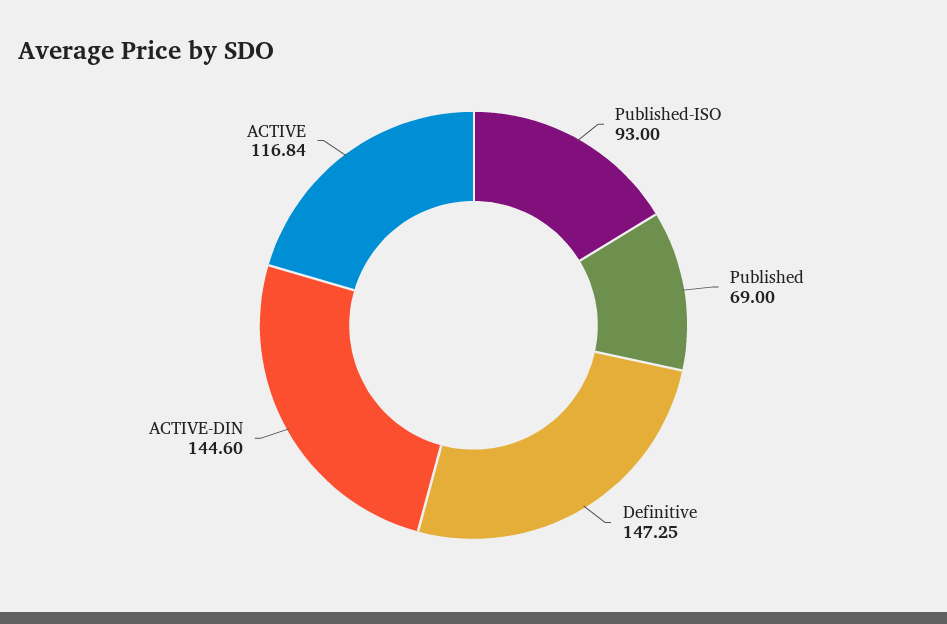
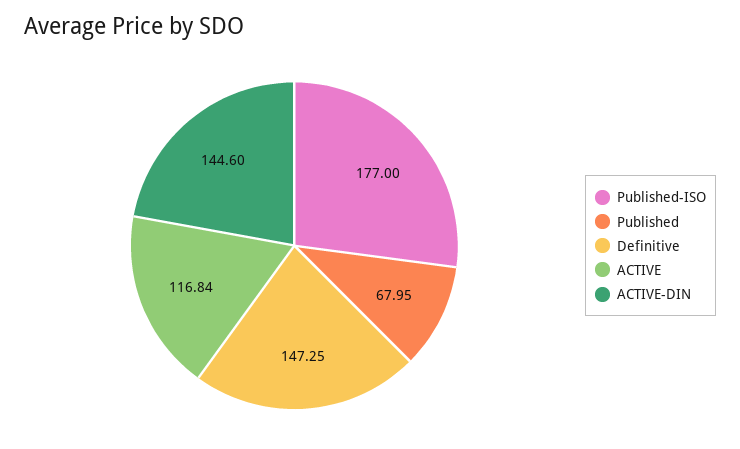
Published-ISO: 93 -> 177
Published: 69 -> 67.95

